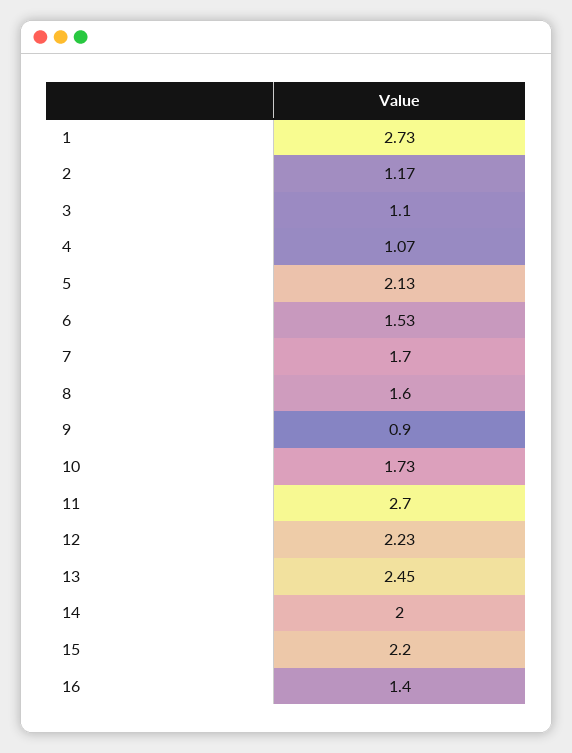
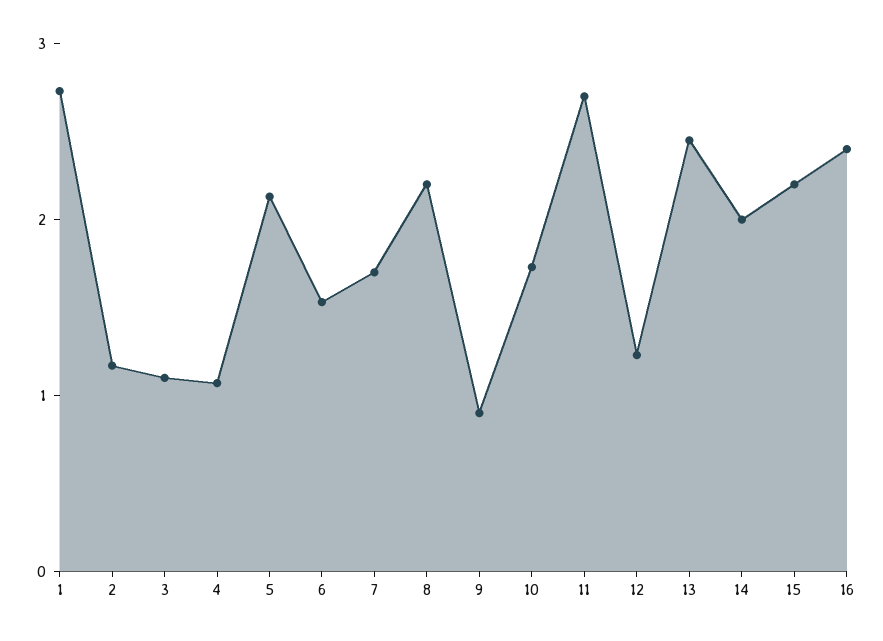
8: 1.6 -> 2.2
12: 2.23 -> 1.2
16: 1.4 -> 2.4

